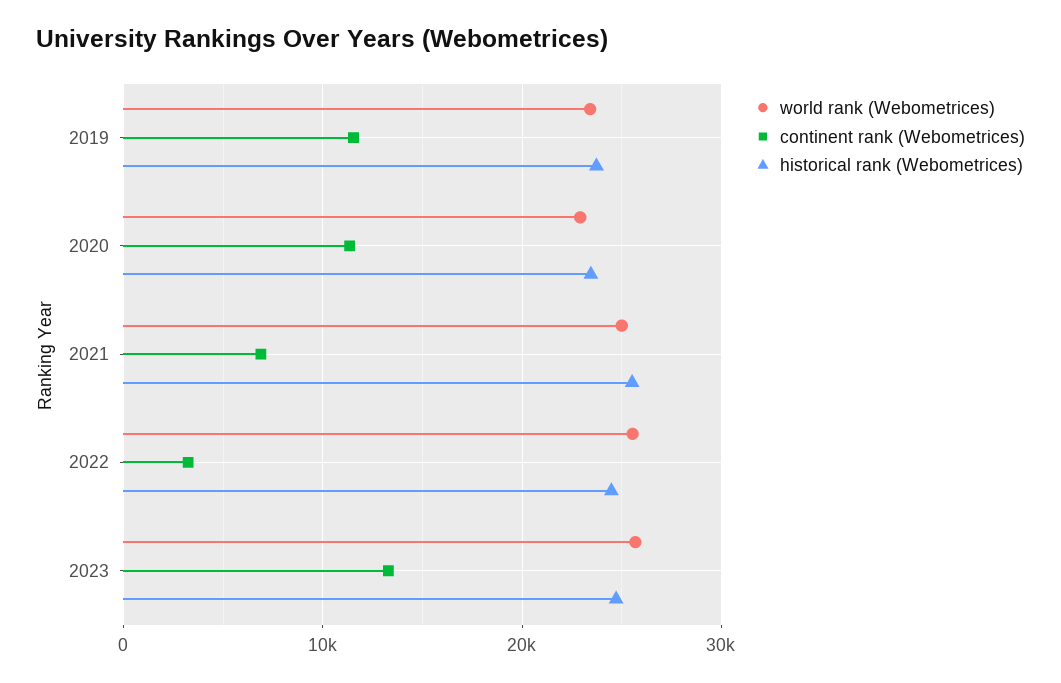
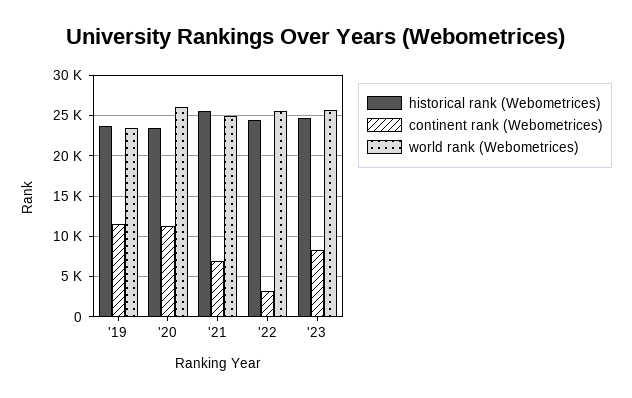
world rank (Webometrices), 2020: 23000 -> 26000
continent rank (Webometrices), 2023: 13000 -> 8000

